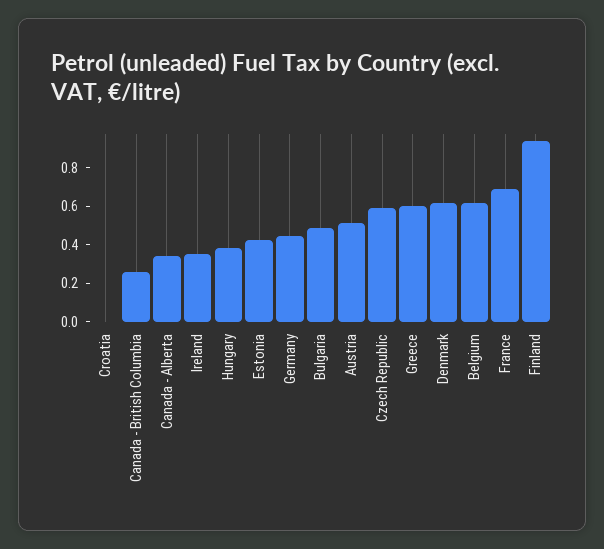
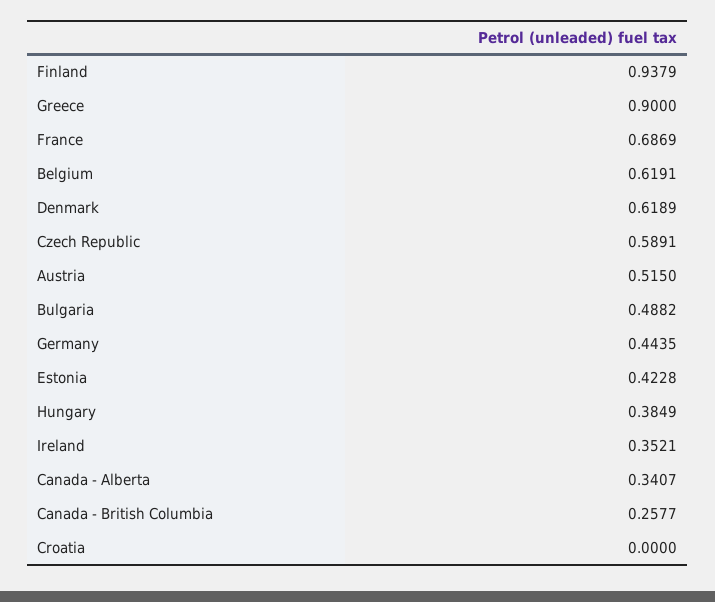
Greece: 0.6 -> 0.9

